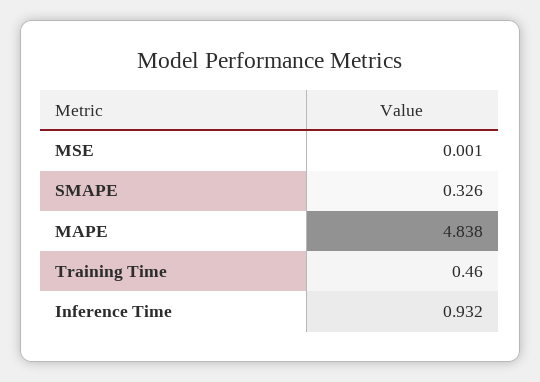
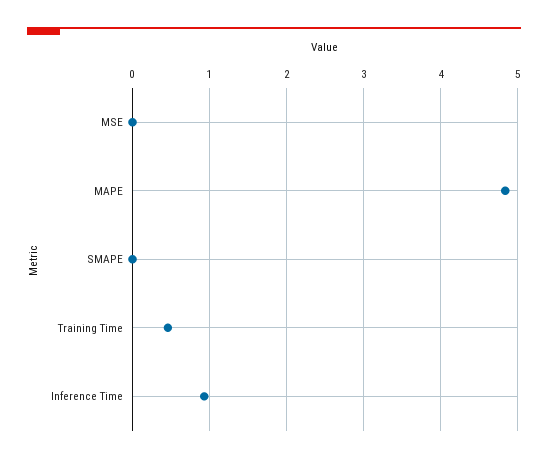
SMAPE: 0.326 -> 0

